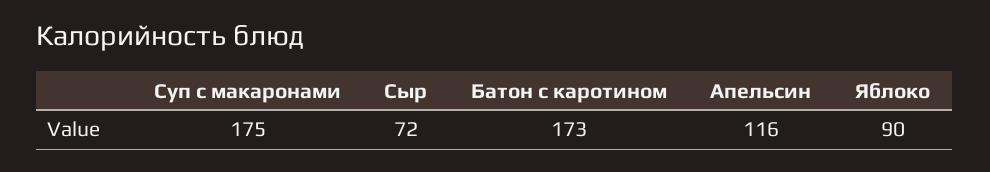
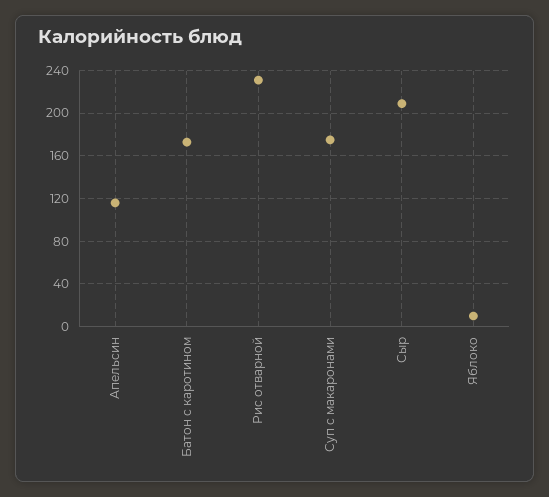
Сыр: 72 -> 210
Яблоко: 90 -> 10
Рис отварной: none -> 230

